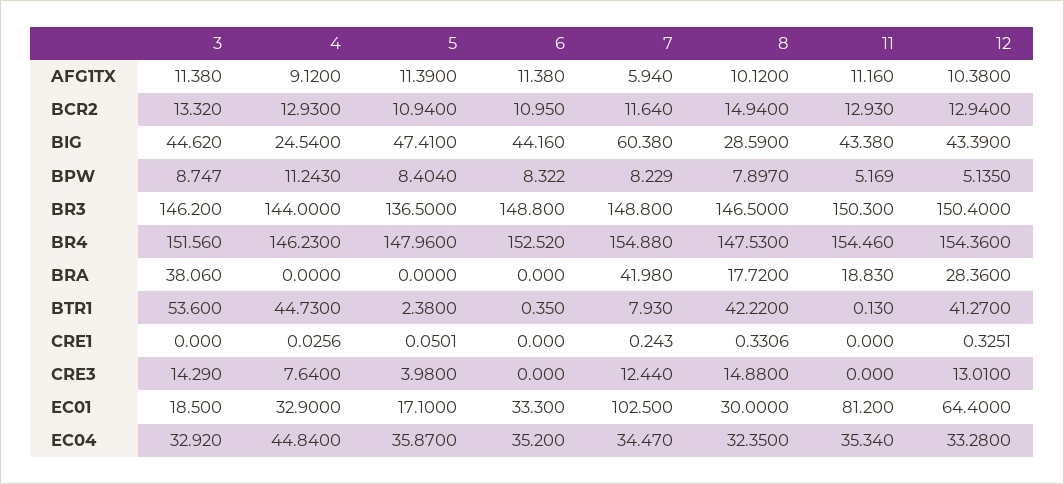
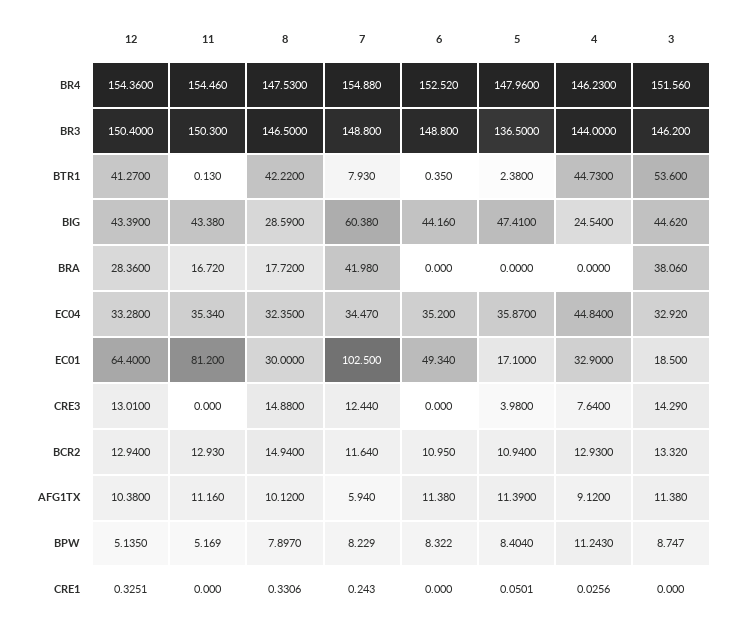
11, BRA: 18.83 -> 16.72
6, EC01: 33.3 -> 49.34

